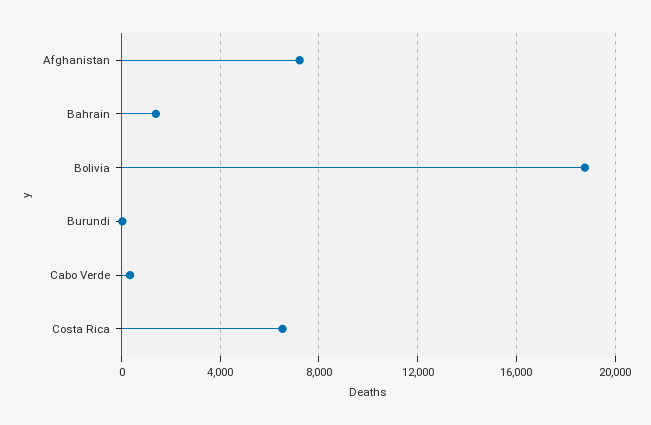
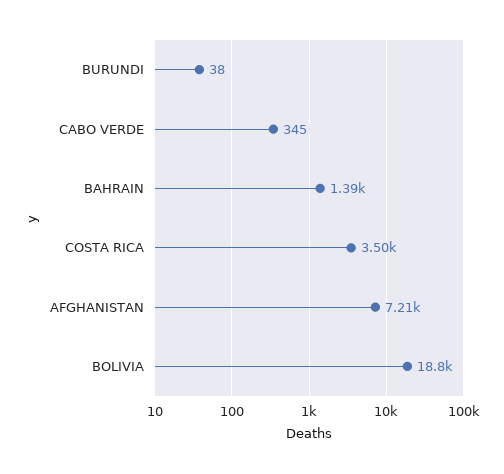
Costa Rica: 6500 -> 3500

